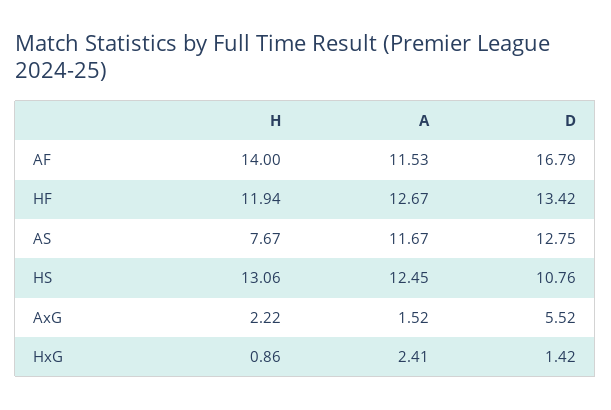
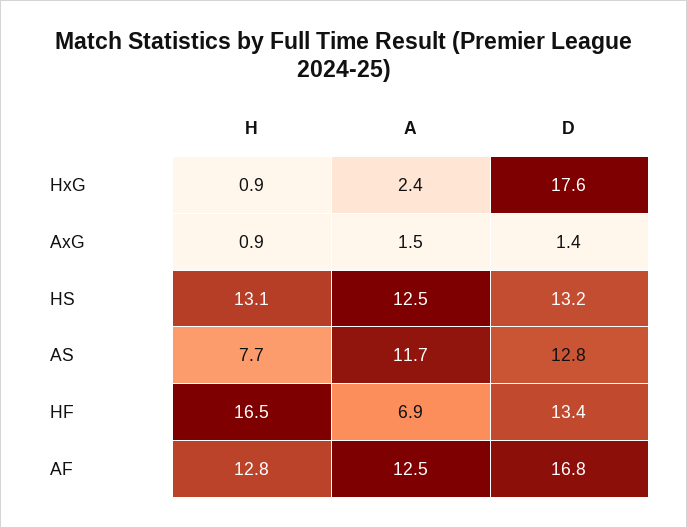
H, AF: 14 -> 12.8
A, AF: 11.53 -> 12.5
H, HF: 11.94 -> 16.5
A, HF: 12.67 -> 6.9
D, HS: 10.76 -> 13.2
H, AxG: 2.22 -> 0.9
D, AxG: 5.52 -> 1.4
D, HxG: 1.42 -> 17.6

